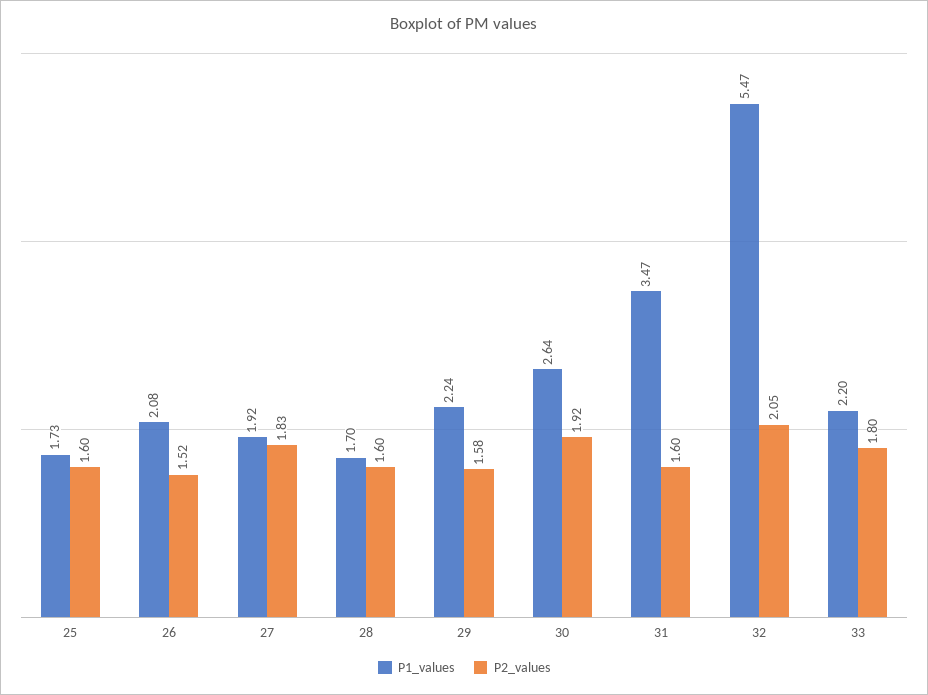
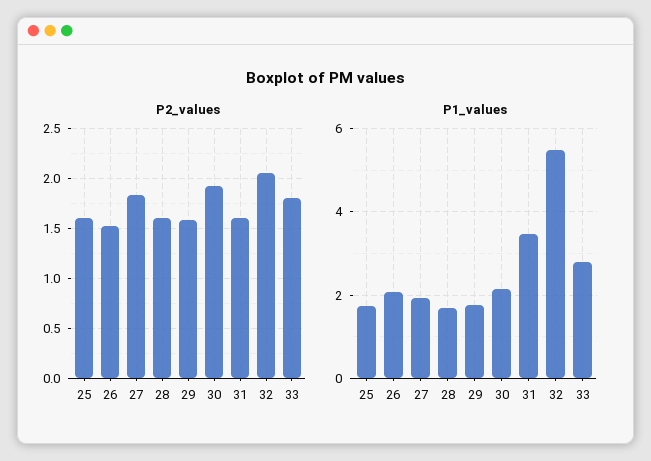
P1_values, 29: 2.24 -> 1.8
P1_values, 30: 2.64 -> 2.2
P1_values, 33: 2.2 -> 2.8

